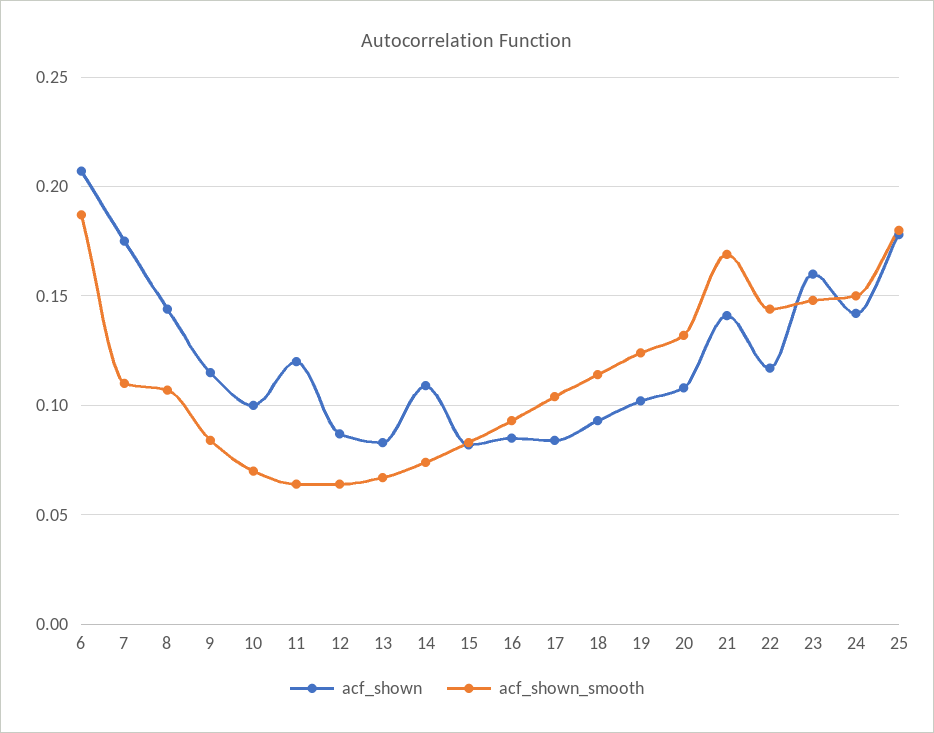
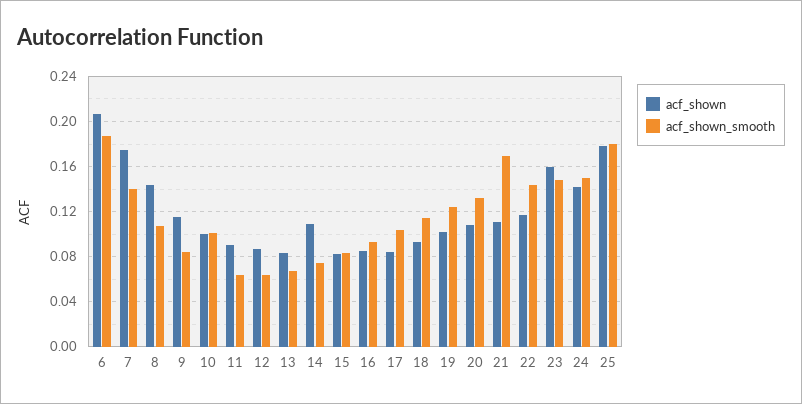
acf_shown_smooth, 7: 0.11 -> 0.14
acf_shown_smooth, 10: 0.07 -> 0.1
acf_shown, 11: 0.12 -> 0.09
acf_shown, 21: 0.14 -> 0.11

